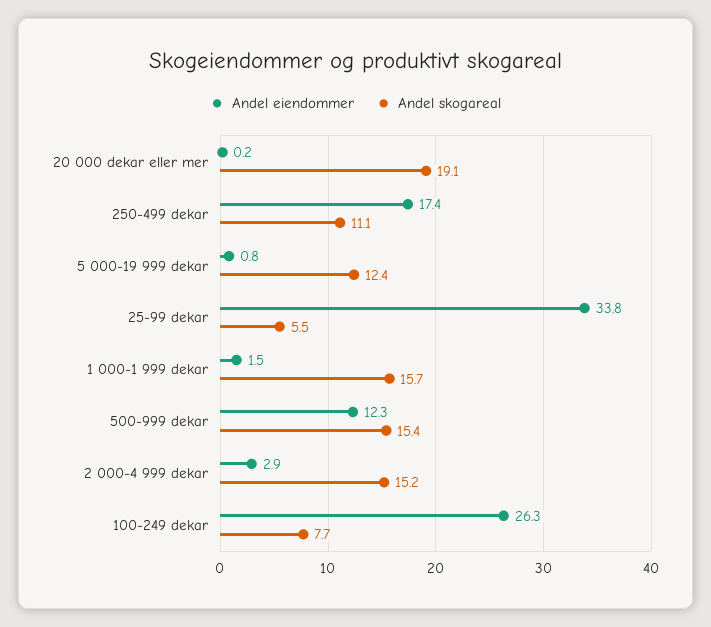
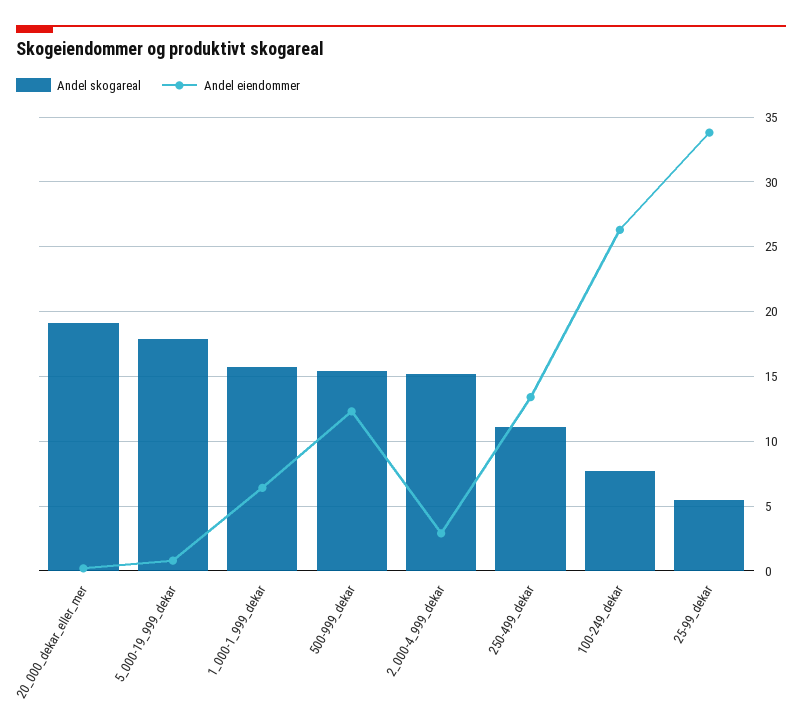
Andel eiendommer, 250-499 dekar: 17.4 -> 13.5
Andel skogareal, 5 000-19 999 dekar: 12.4 -> 18
Andel eiendommer, 1 000-1 999 dekar: 1.5 -> 6.5

